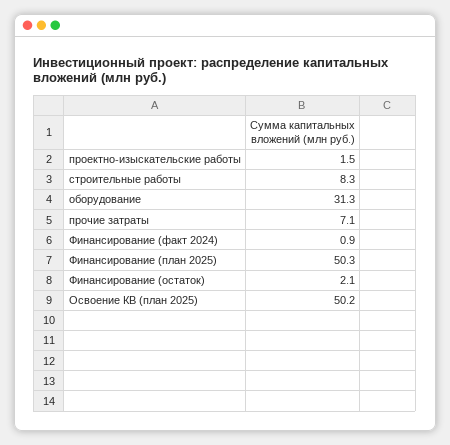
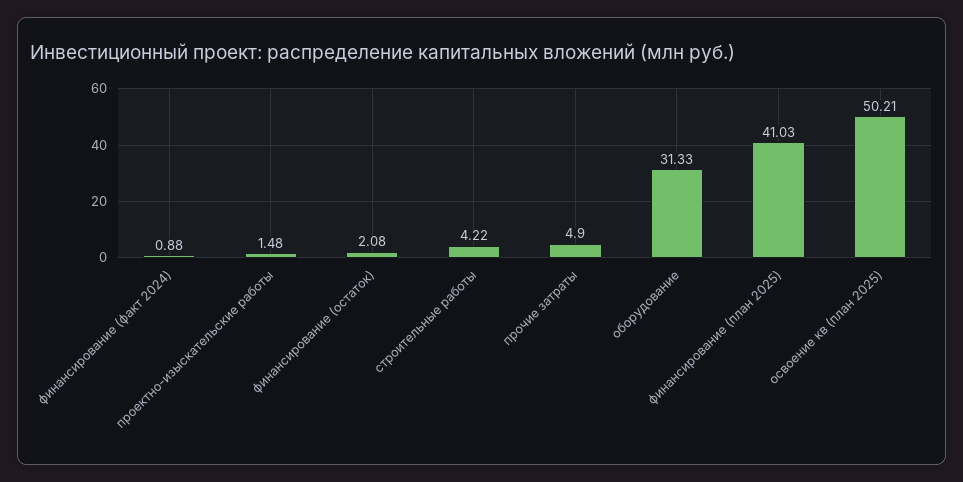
строительные работы: 8.3 -> 4.22
прочие затраты: 7.1 -> 4.9
Финансирование (план 2025): 50.3 -> 41.03

